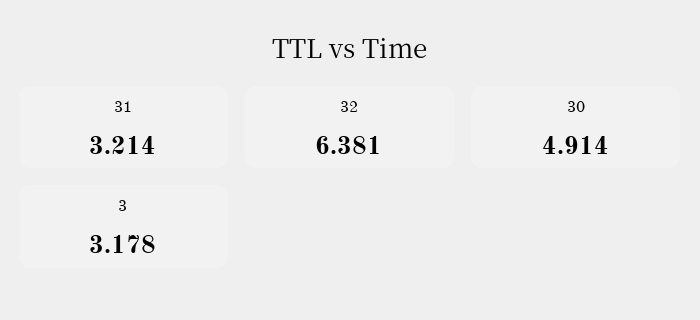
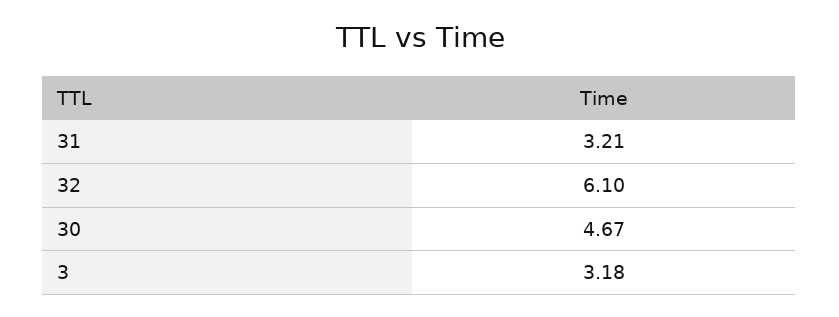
32: 6.381 -> 6.1
30: 4.914 -> 4.67

